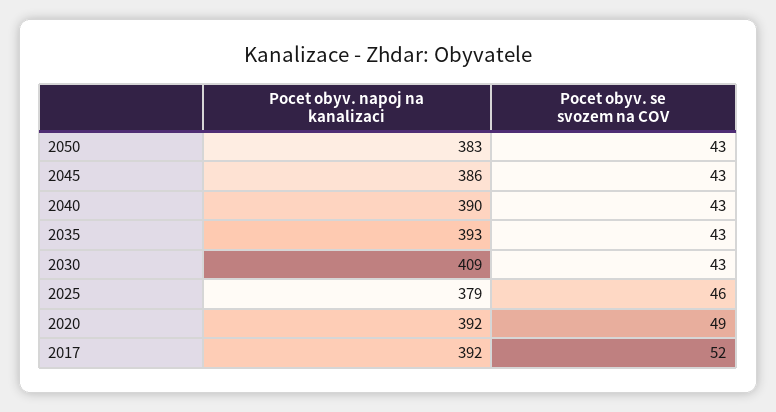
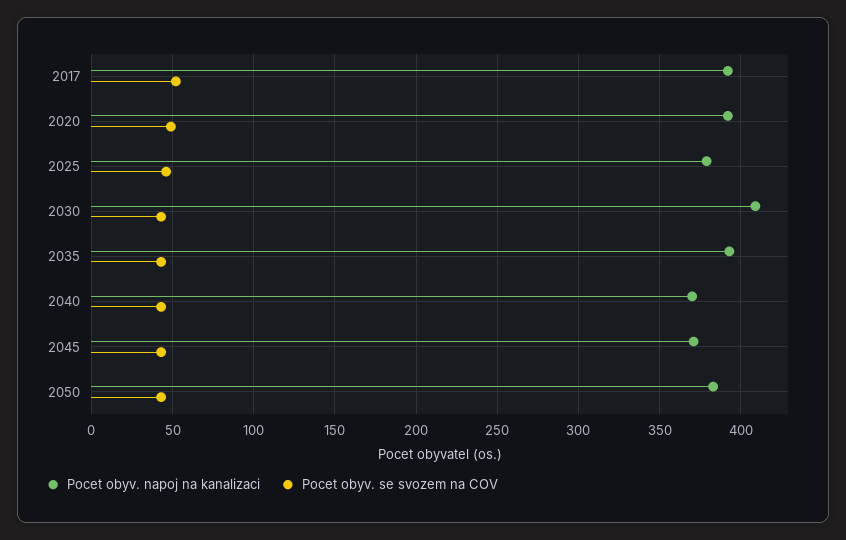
Pocet obyv. napoj na kanalizaci, 2045: 386 -> 370
Pocet obyv. napoj na kanalizaci, 2040: 390 -> 370

